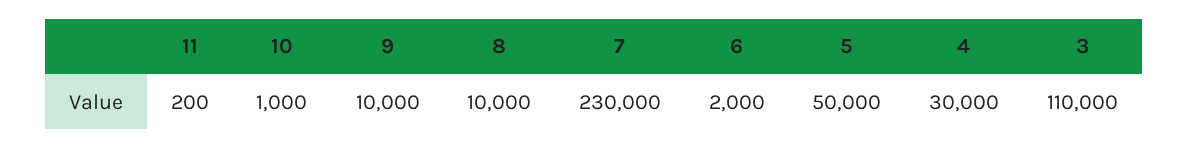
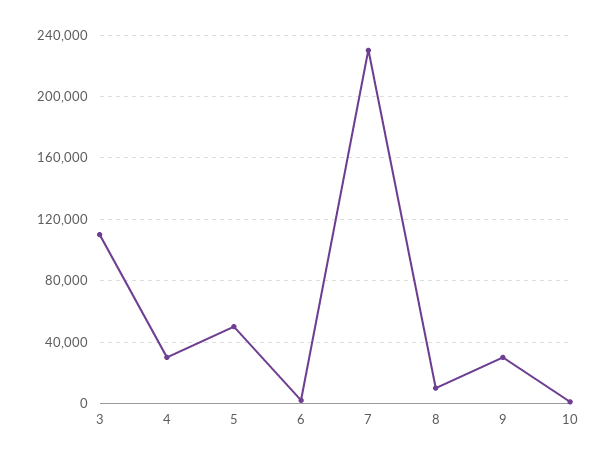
11: 200 -> none
9: 10000 -> 30000

